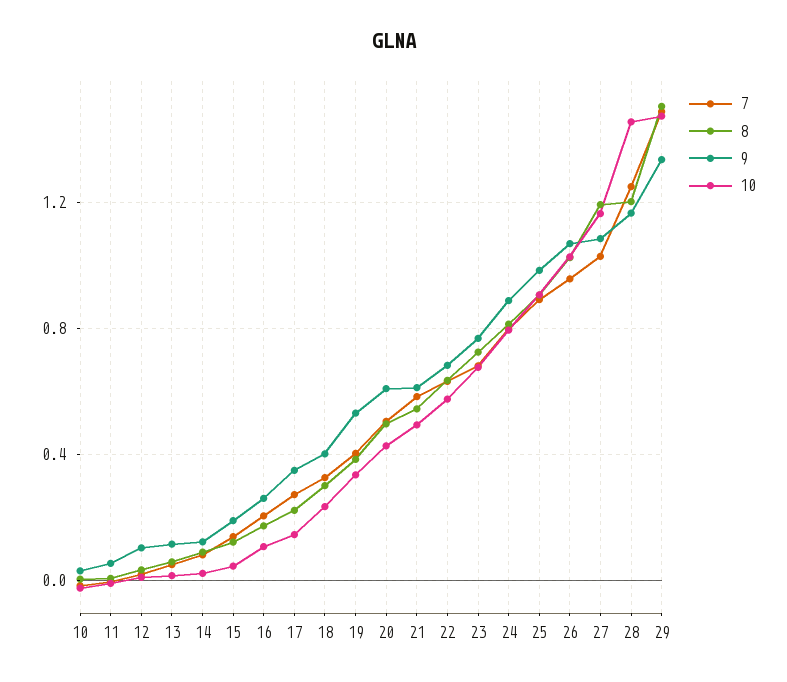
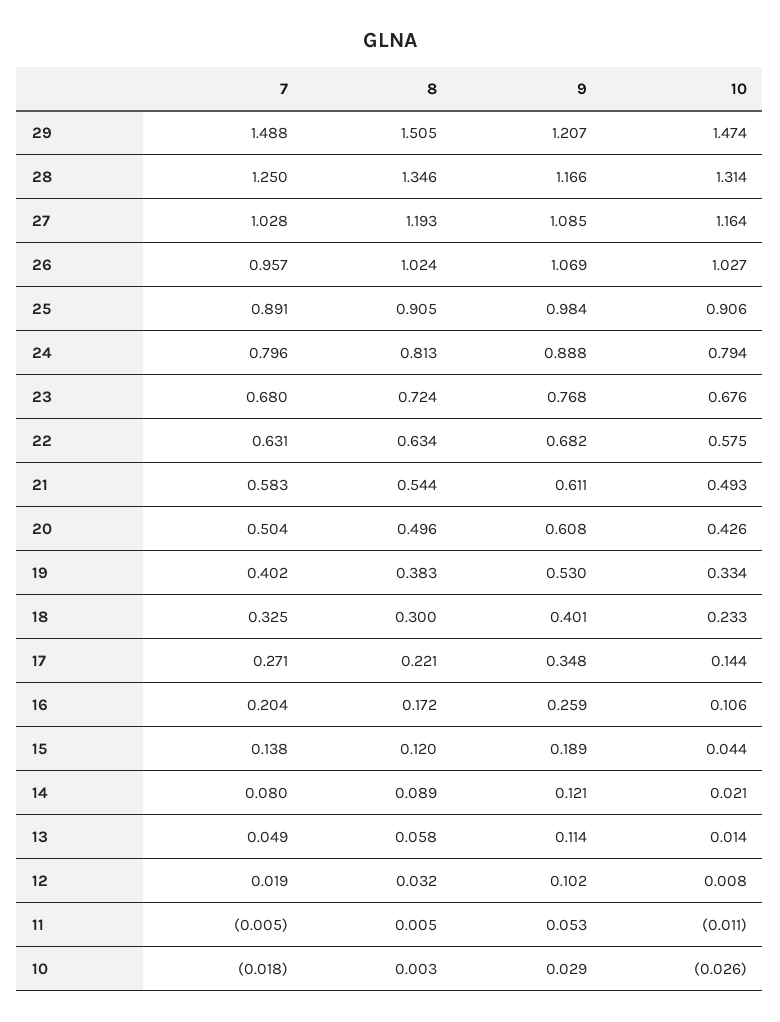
8, 28: 1.2 -> 1.346
10, 28: 1.45 -> 1.314
9, 29: 1.35 -> 1.207

